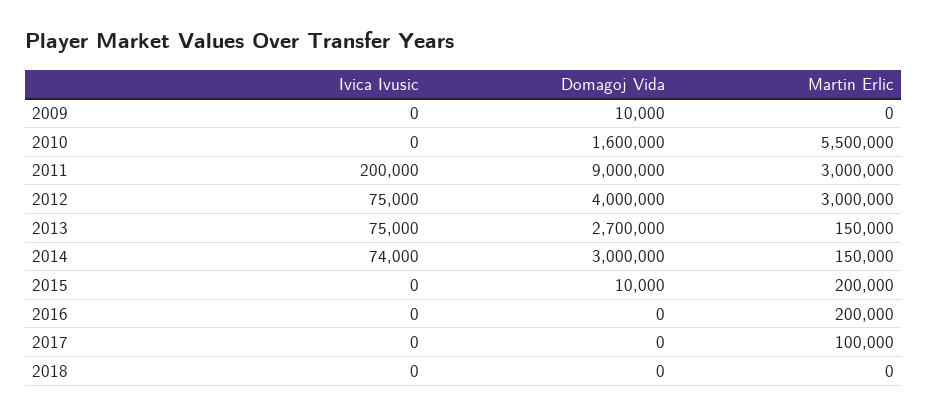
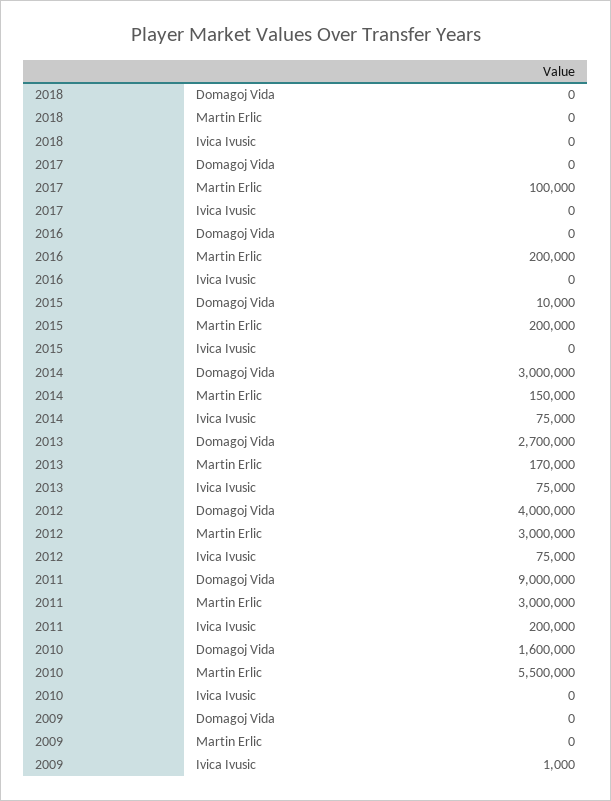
Ivica Ivusic, 2009: 0 -> 1000
Domagoj Vida, 2009: 10000 -> 0
Martin Erlic, 2013: 150000 -> 170000
Ivica Ivusic, 2014: 74000 -> 75000

